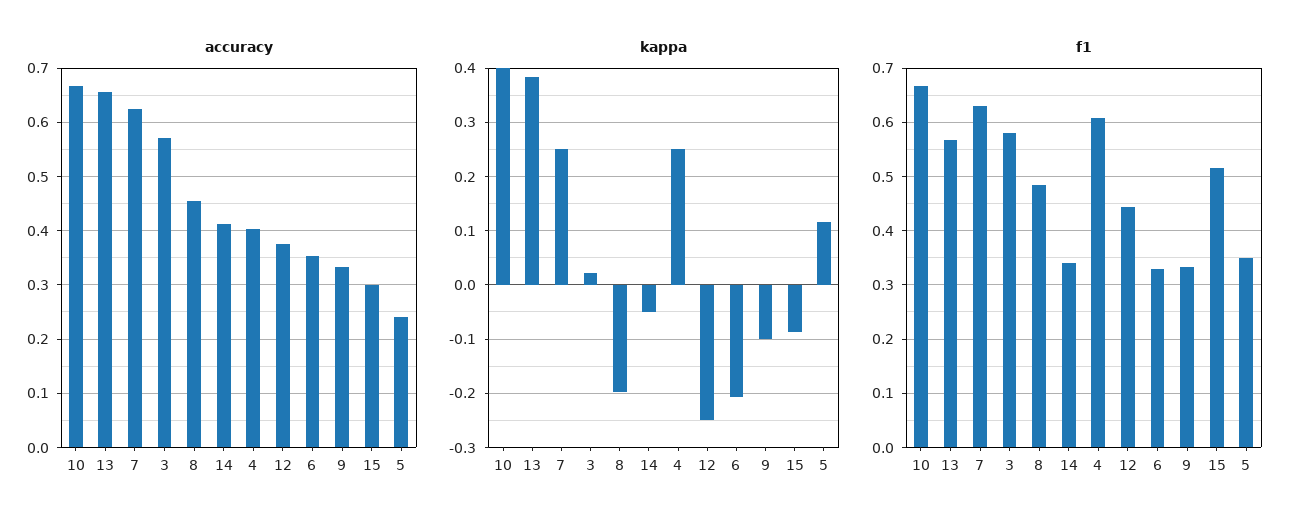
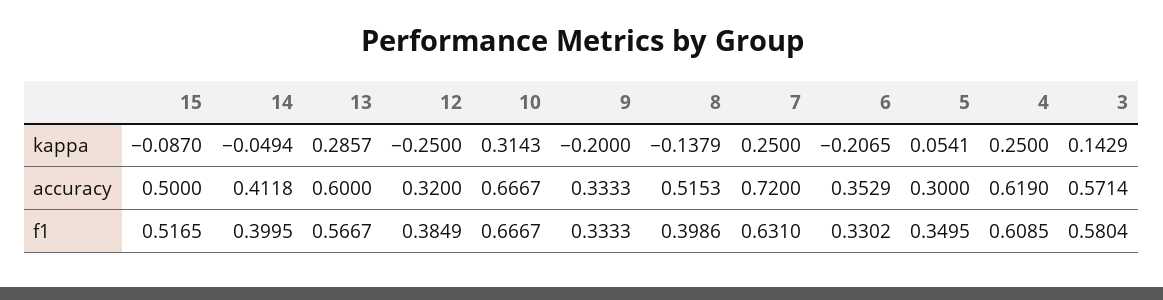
accuracy, 13: 0.66 -> 0.6
accuracy, 7: 0.62 -> 0.72
accuracy, 8: 0.46 -> 0.5153
accuracy, 4: 0.4 -> 0.619
accuracy, 12: 0.38 -> 0.32
accuracy, 15: 0.3 -> 0.5
accuracy, 5: 0.24 -> 0.3
kappa, 10: 0.4 -> 0.3143
kappa, 13: 0.38 -> 0.2857
kappa, 3: 0.02 -> 0.1429
kappa, 8: -0.2 -> -0.1379
kappa, 9: -0.1 -> -0.2
kappa, 5: 0.12 -> 0.0541
f1, 8: 0.48 -> 0.3986
f1, 14: 0.34 -> 0.3995
f1, 12: 0.44 -> 0.3849

